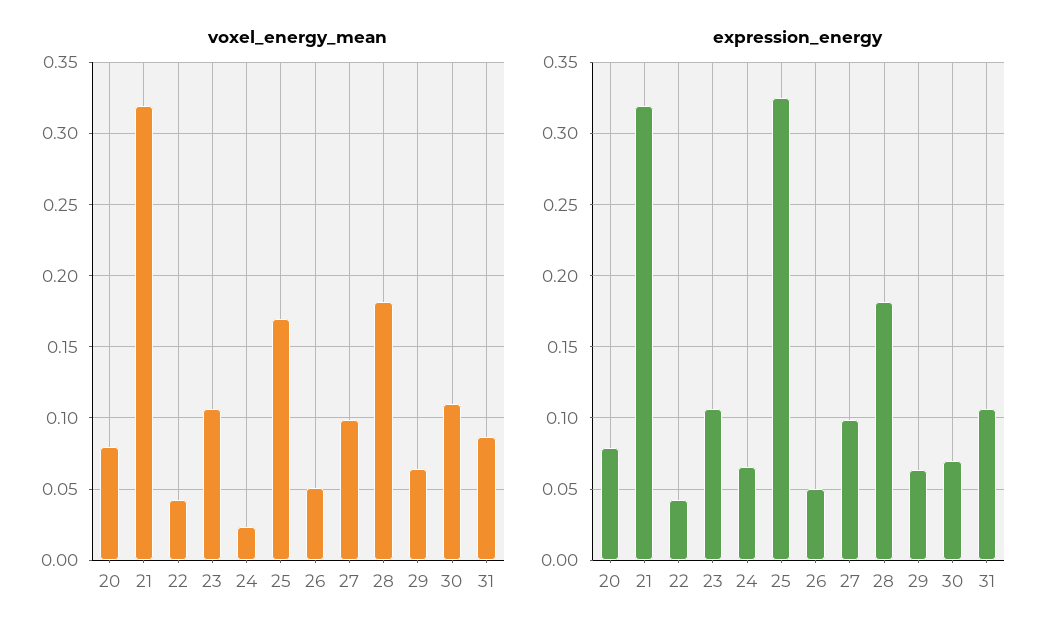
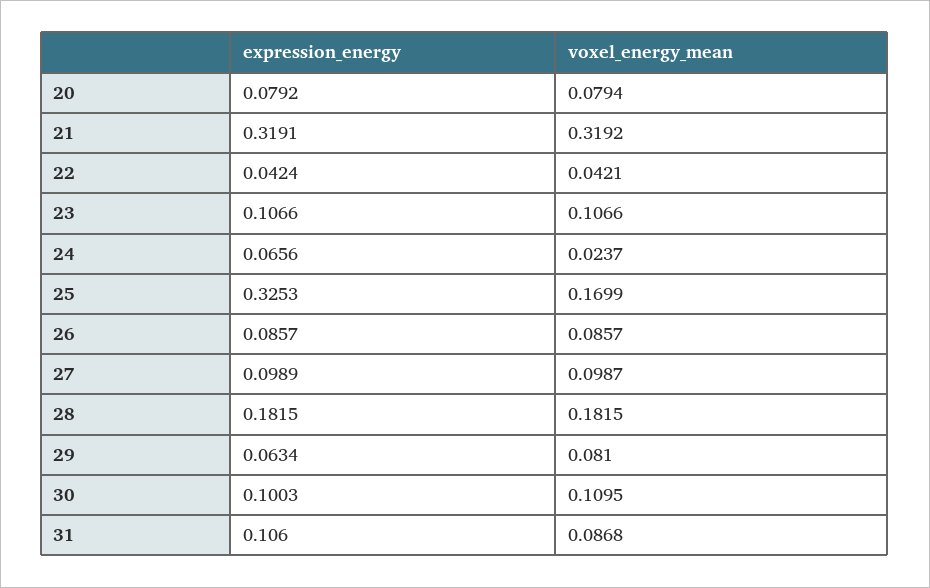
voxel_energy_mean, 26: 0.05 -> 0.0857
voxel_energy_mean, 29: 0.065 -> 0.081
expression_energy, 26: 0.05 -> 0.0857
expression_energy, 30: 0.07 -> 0.1003

